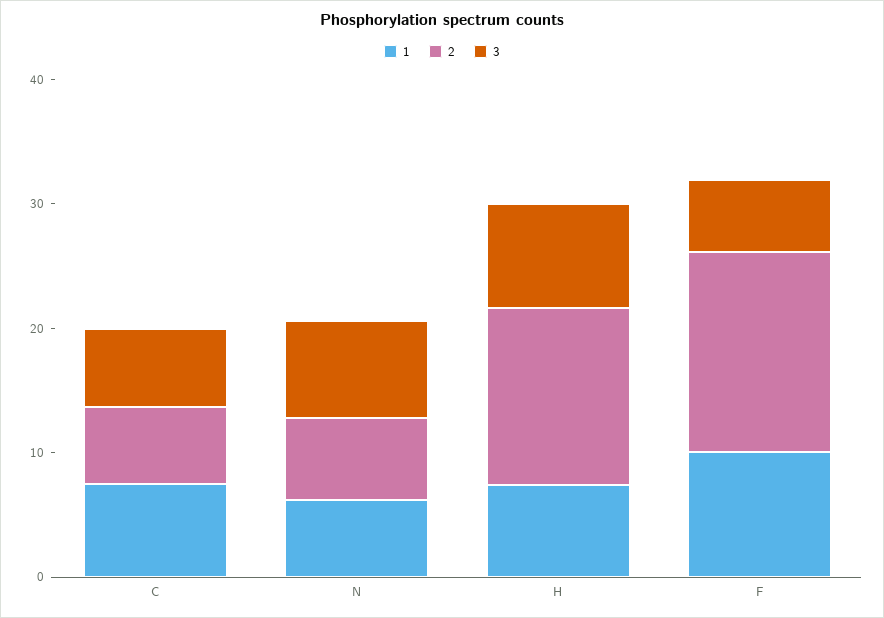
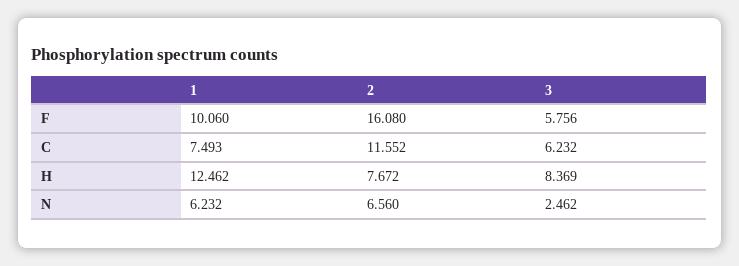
2, C: 6 -> 11.552
3, N: 8 -> 2.462
1, H: 8 -> 12.462
2, H: 14 -> 7.672

